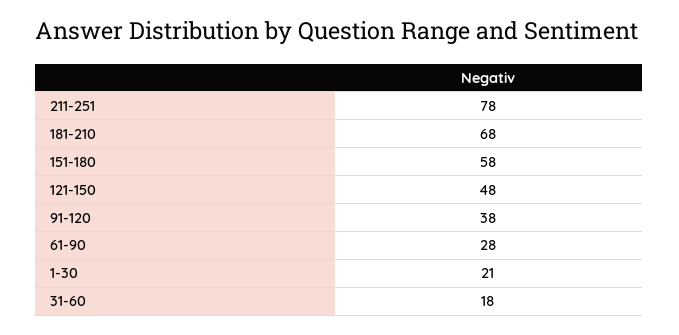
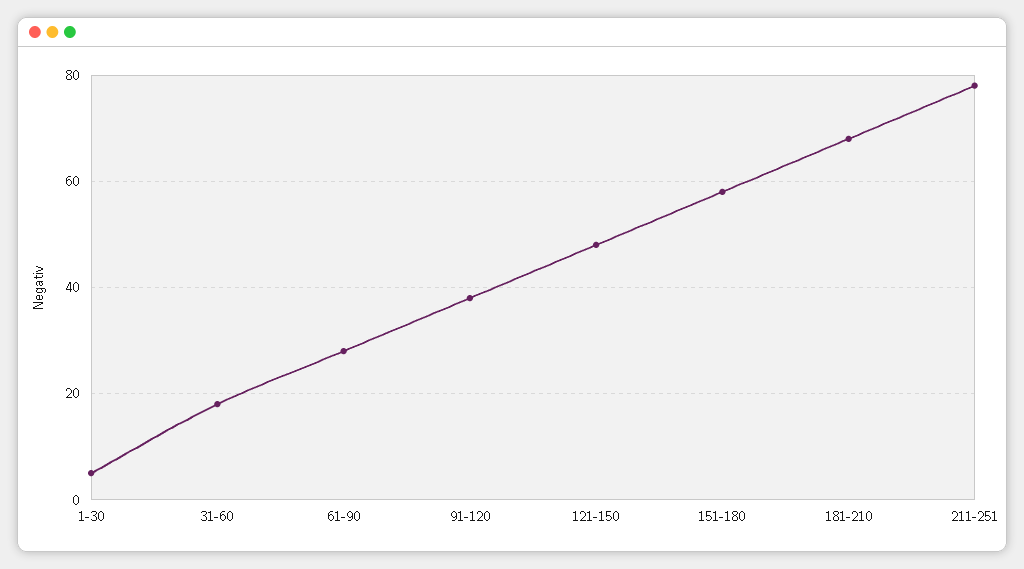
1-30: 21 -> 5

